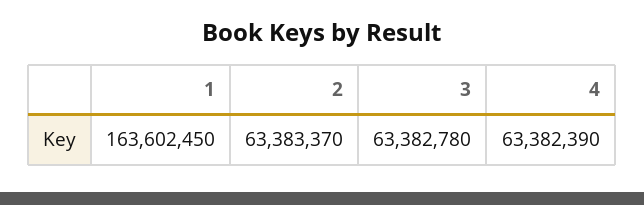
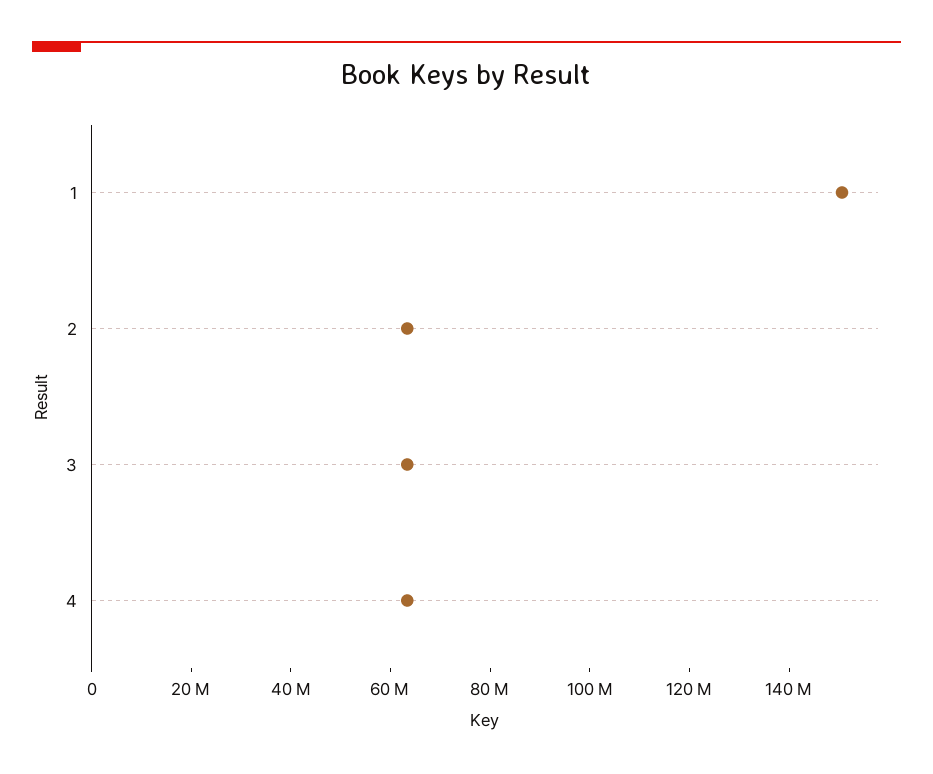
1: 163602450 -> 150000000

